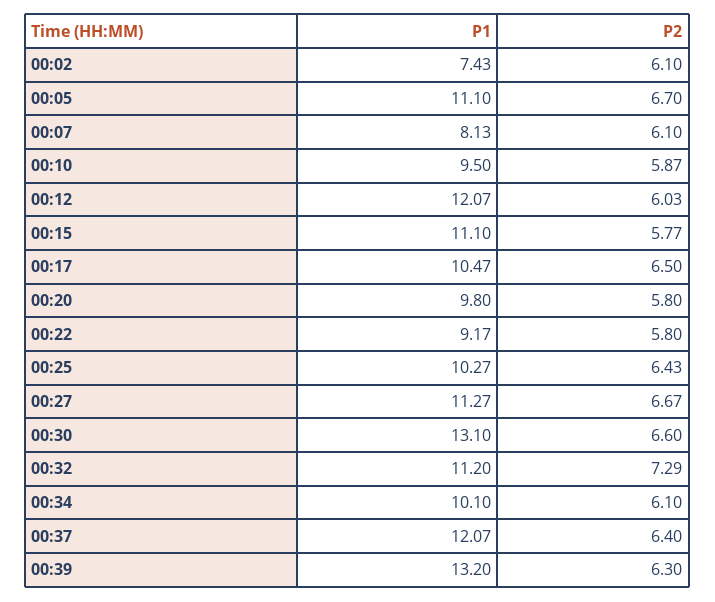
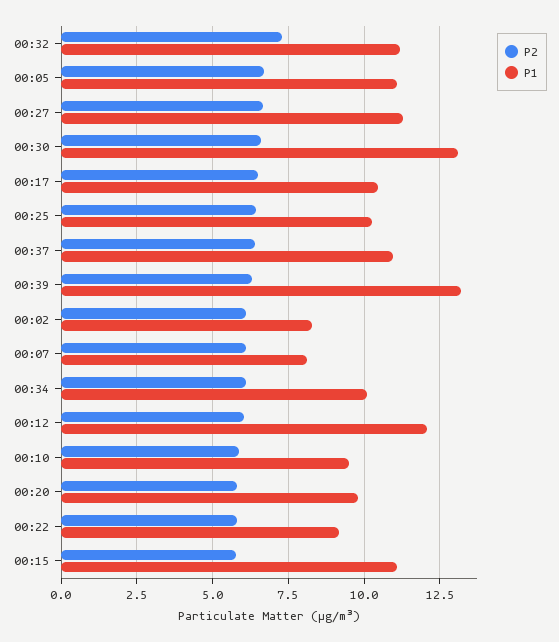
P1, 00:02: 7.43 -> 8.25
P1, 00:37: 12.07 -> 11

